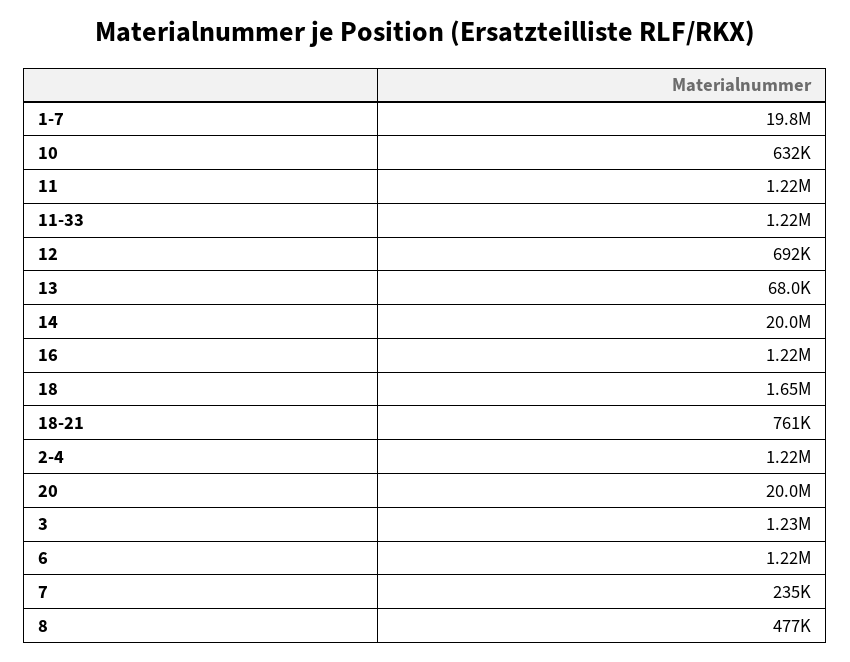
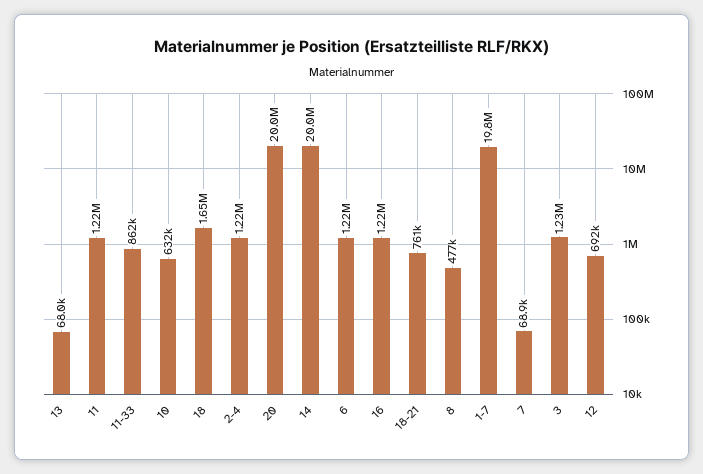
11-33: 1220000 -> 862000
7: 235000 -> 68900

